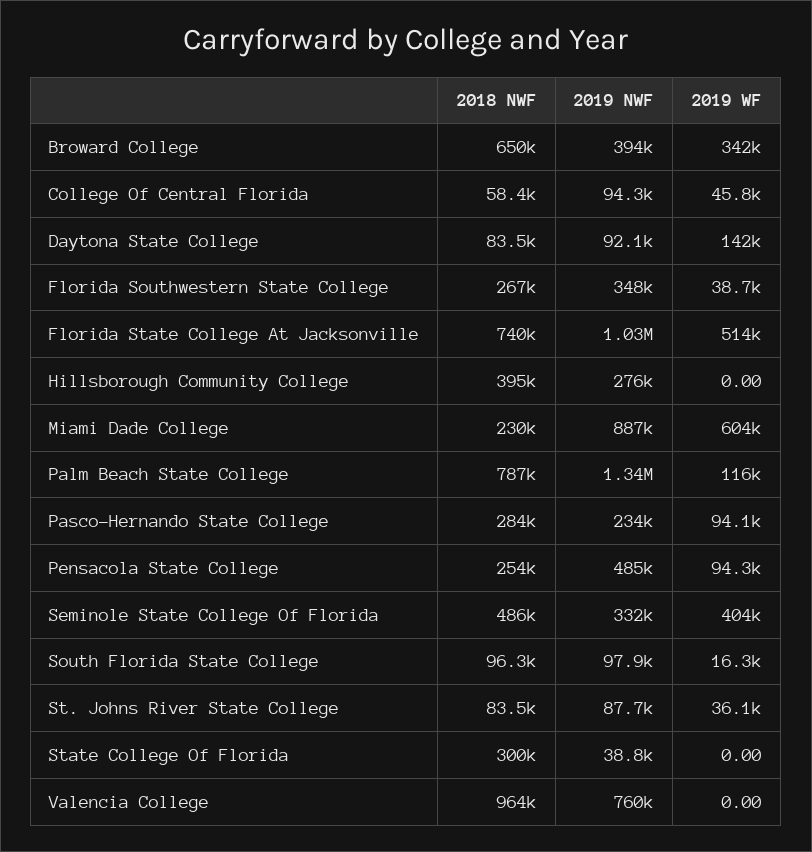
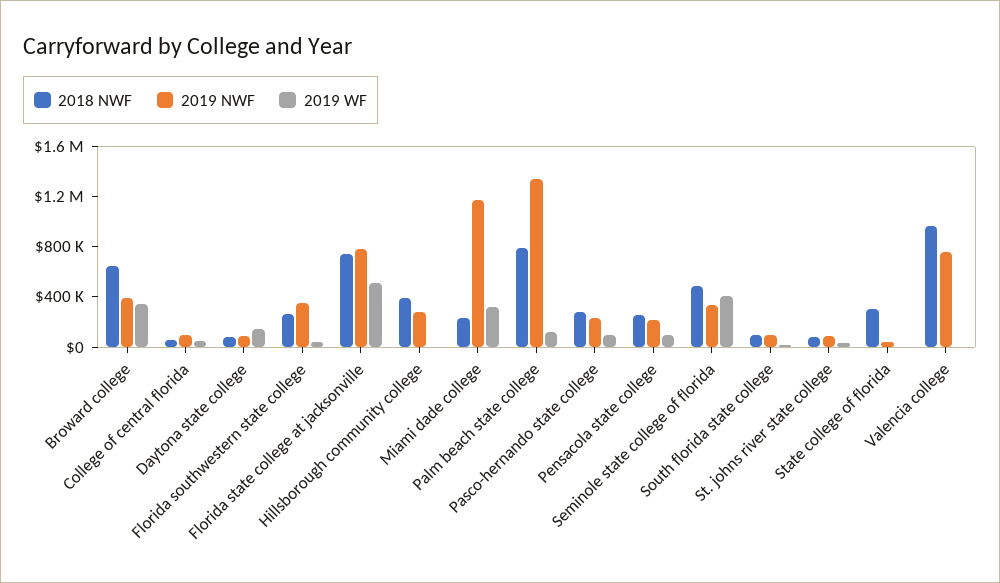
2019 NWF, Florida State College At Jacksonville: 1030000 -> 800000
2019 NWF, Miami Dade College: 887000 -> 1200000
2019 WF, Miami Dade College: 604000 -> 300000
2019 NWF, Pensacola State College: 485000 -> 200000

